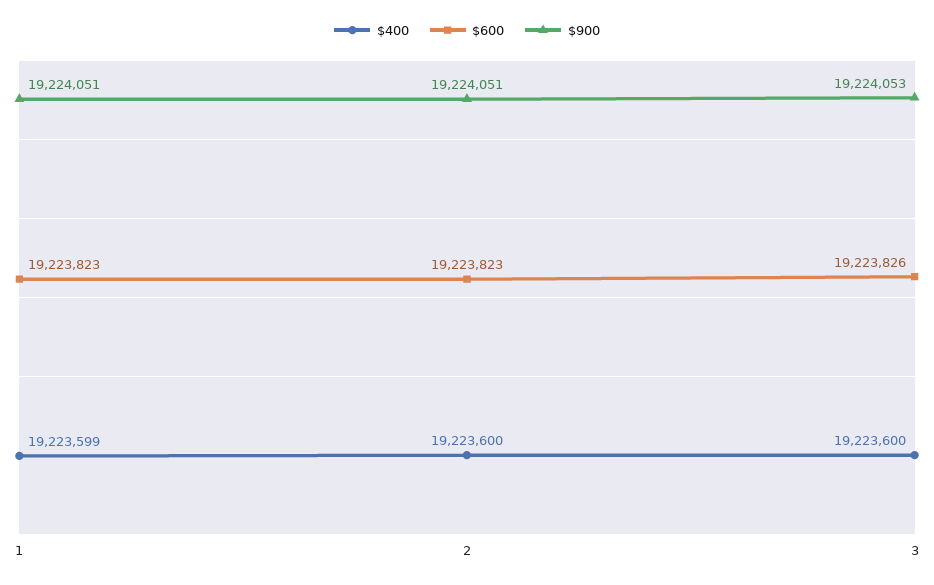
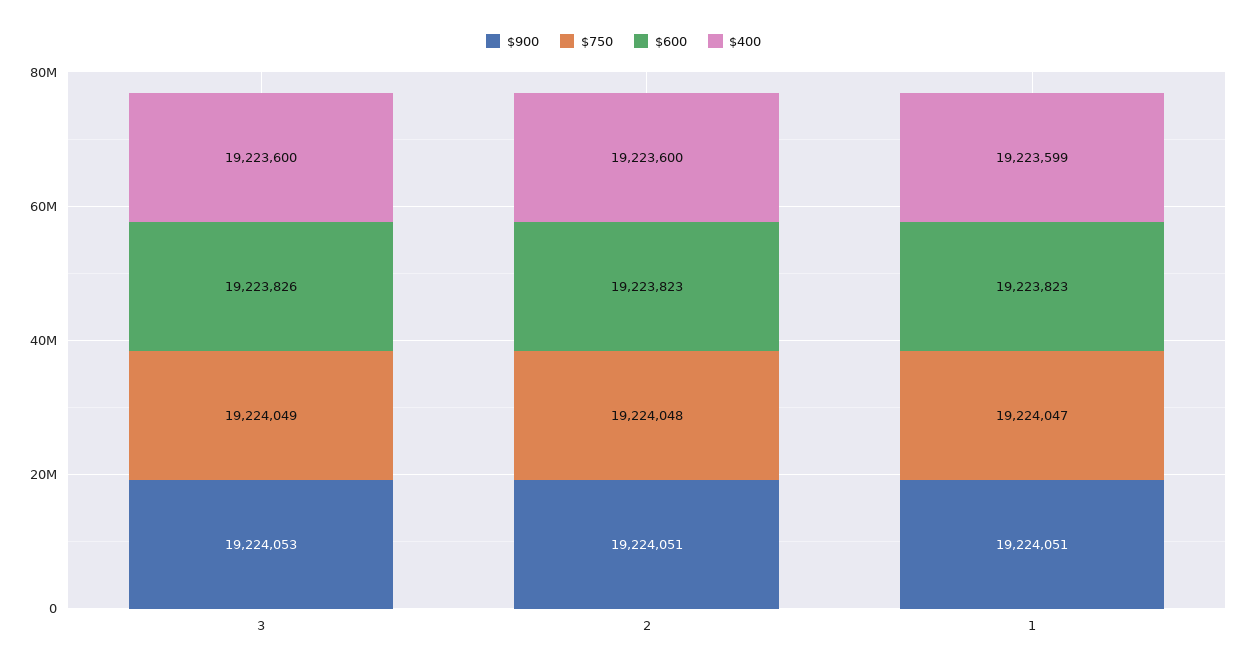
$750, 3: none -> 19224049
$750, 2: none -> 19224048
$750, 1: none -> 19224047

